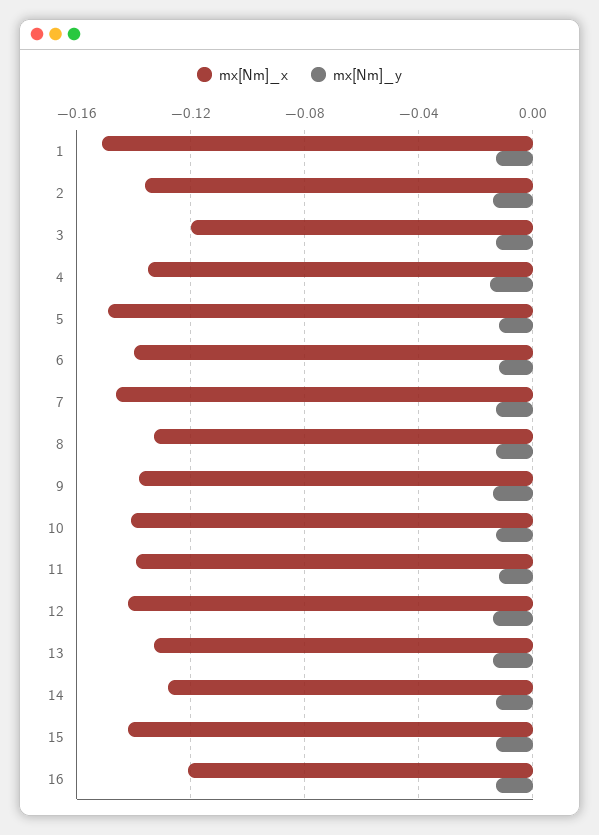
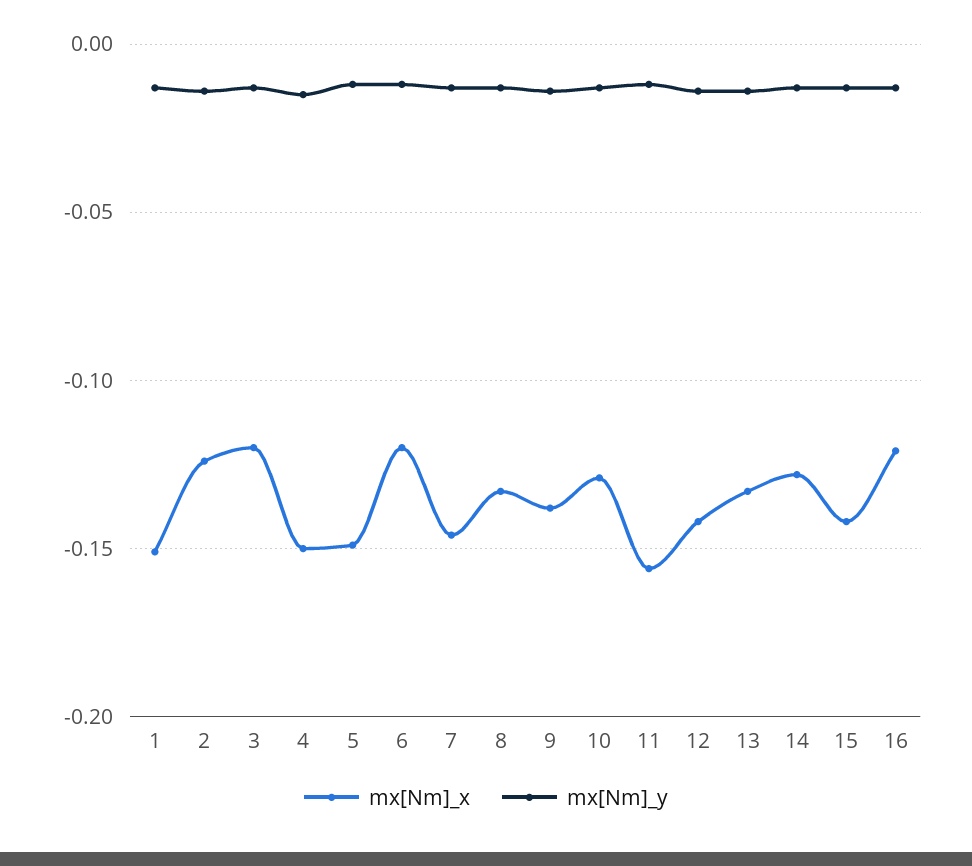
mx[Nm]_x, 2: -0.135 -> -0.125
mx[Nm]_x, 4: -0.135 -> -0.15
mx[Nm]_x, 6: -0.14 -> -0.12
mx[Nm]_x, 10: -0.14 -> -0.13
mx[Nm]_x, 11: -0.14 -> -0.155

